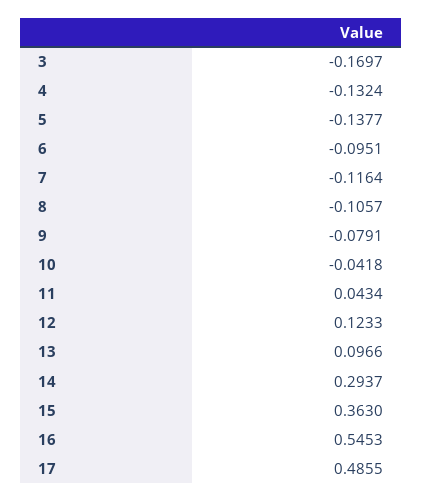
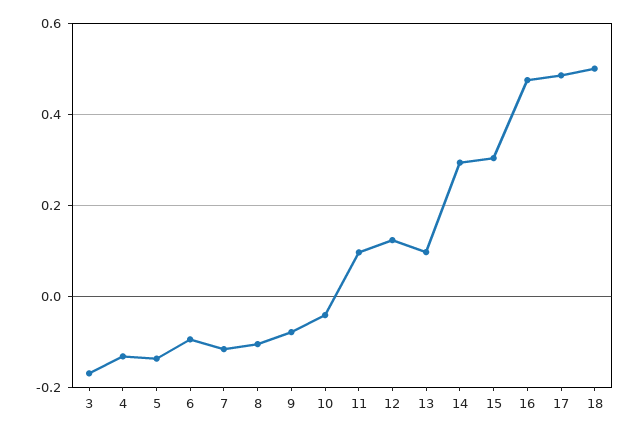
11: 0.0434 -> 0.1
15: 0.363 -> 0.3
16: 0.5453 -> 0.48
18: none -> 0.5

